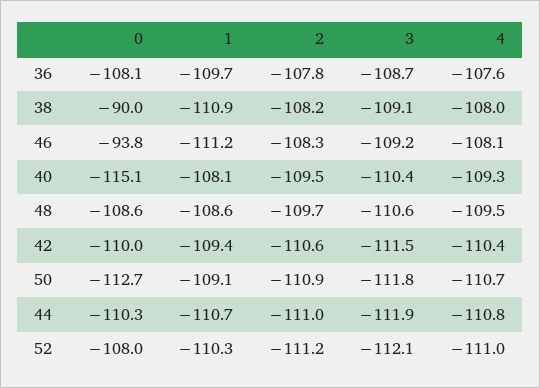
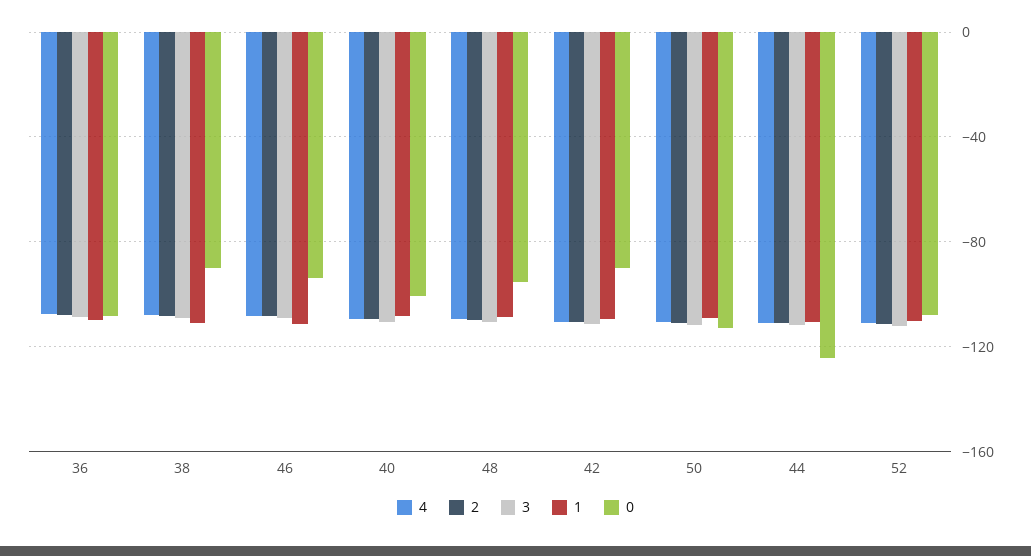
0, 40: -115.1 -> -100
0, 48: -108.6 -> -95
0, 42: -110 -> -90
0, 44: -110.3 -> -125

